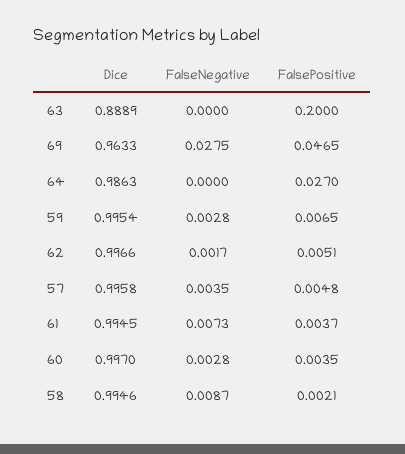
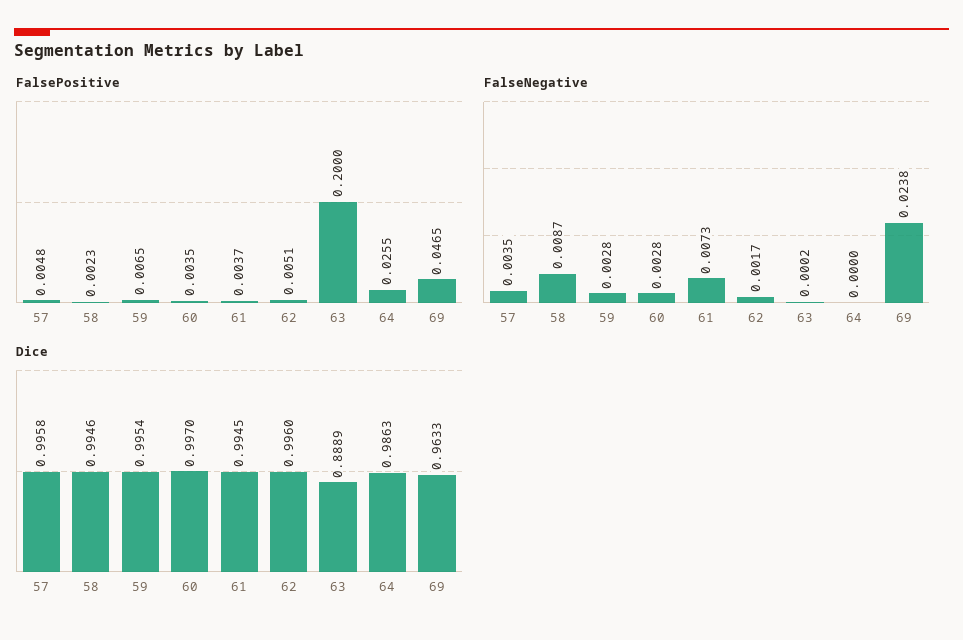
FalseNegative, 63: 0 -> 0.0002
FalseNegative, 69: 0.0275 -> 0.0238
FalsePositive, 64: 0.027 -> 0.0255
Dice, 62: 0.9966 -> 0.996
FalsePositive, 58: 0.0021 -> 0.0023

